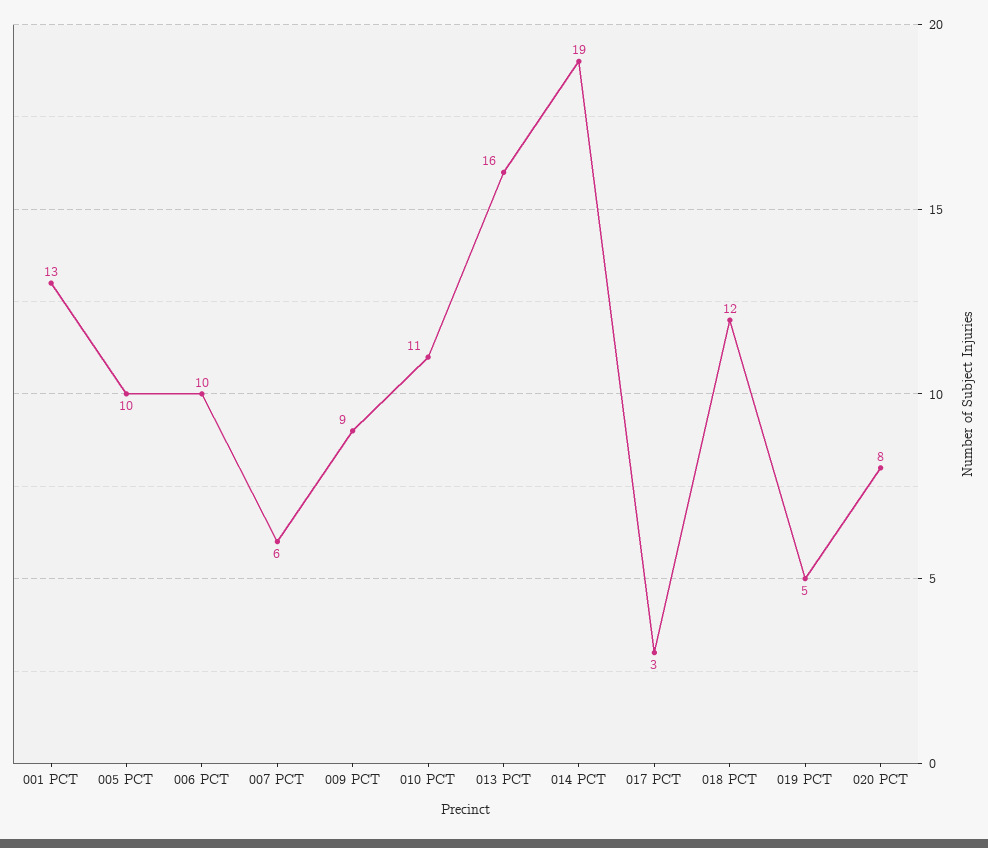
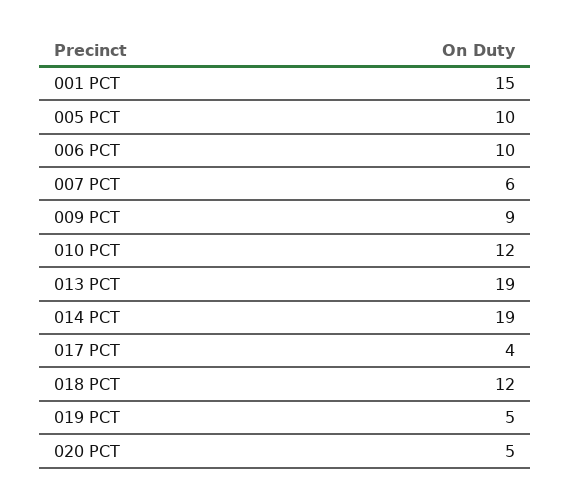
001 PCT: 13 -> 15
010 PCT: 11 -> 12
013 PCT: 16 -> 19
017 PCT: 3 -> 4
020 PCT: 8 -> 5

